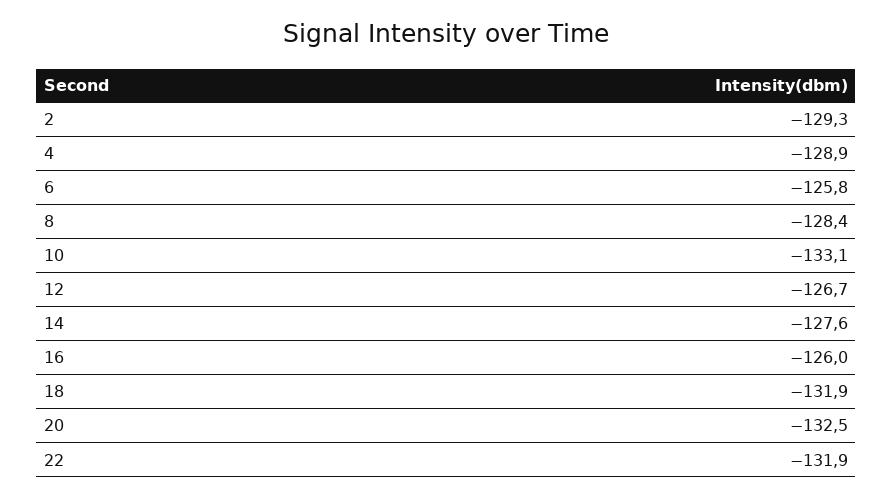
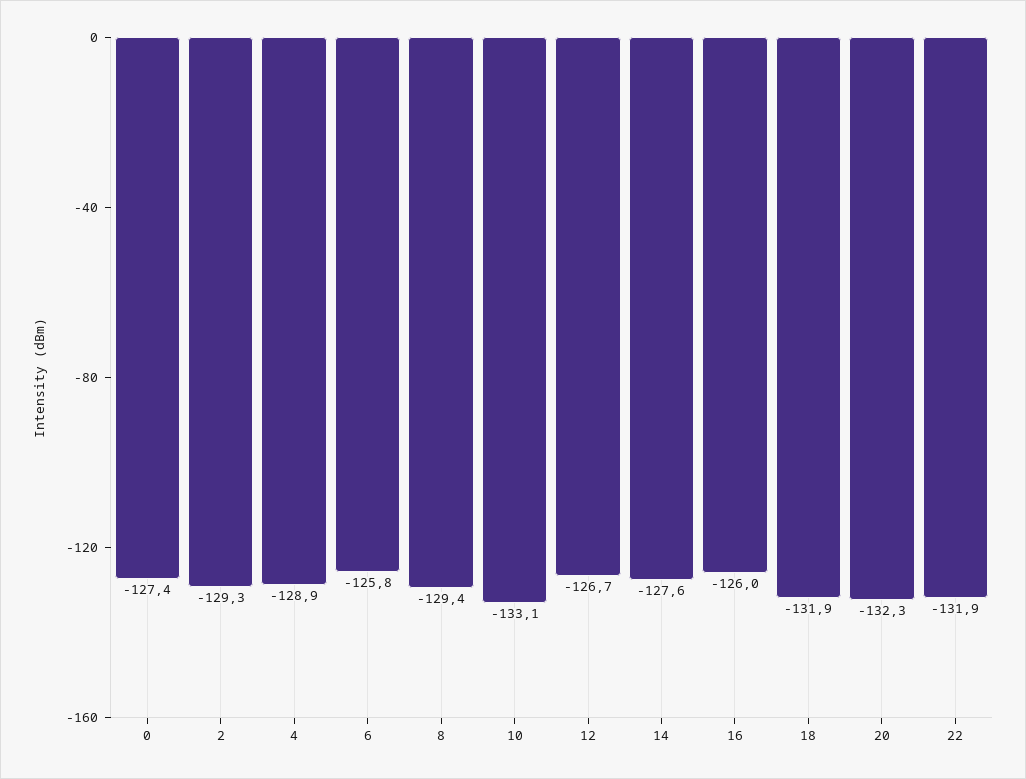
8: -128.4 -> -129.4
20: -132.5 -> -132.3
0: none -> -127.4

